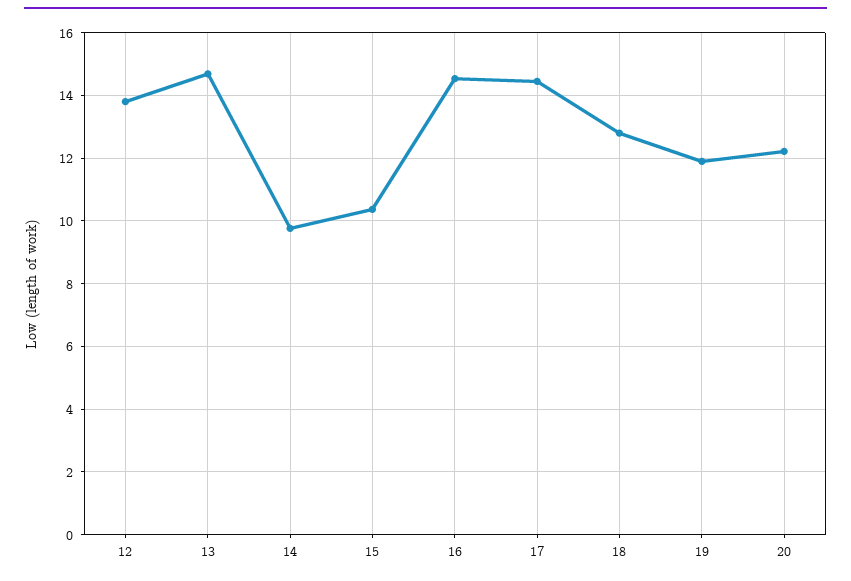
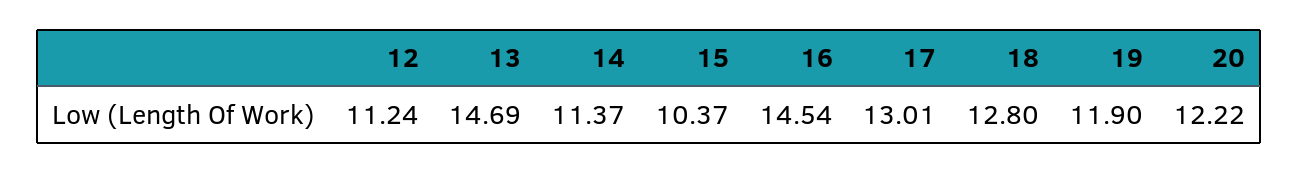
12: 13.8 -> 11.24
14: 9.8 -> 11.37
17: 14.4 -> 13.01

